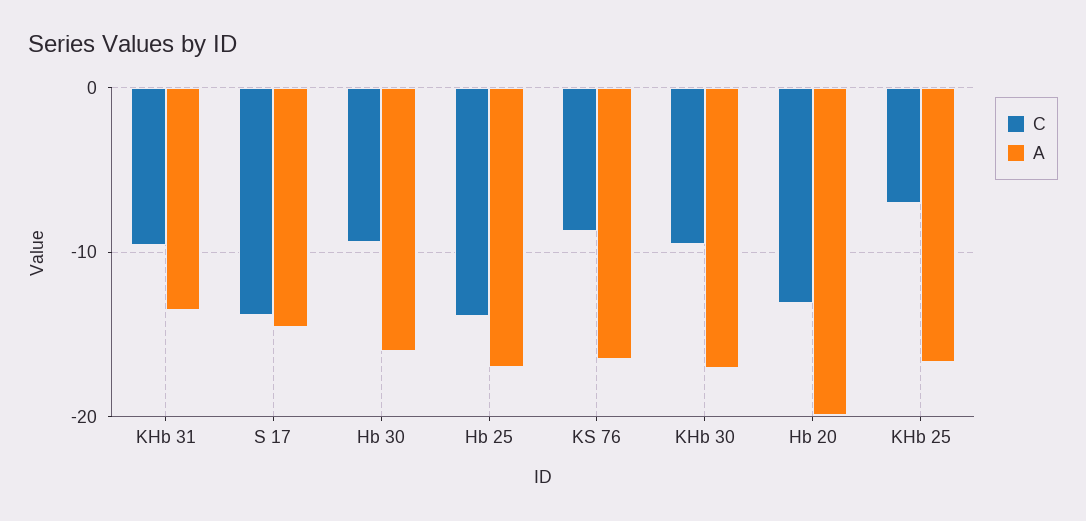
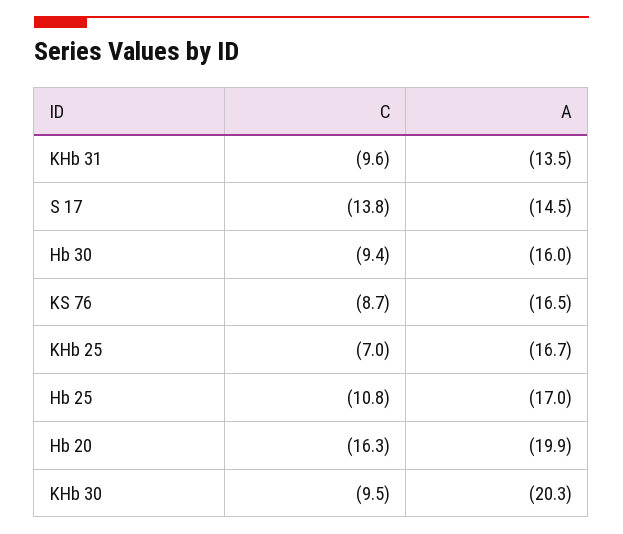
C, Hb 25: -14 -> -10.8
A, KHb 30: -17 -> -20.3
C, Hb 20: -13 -> -16.3

